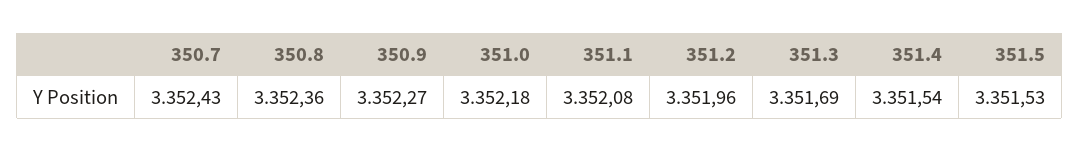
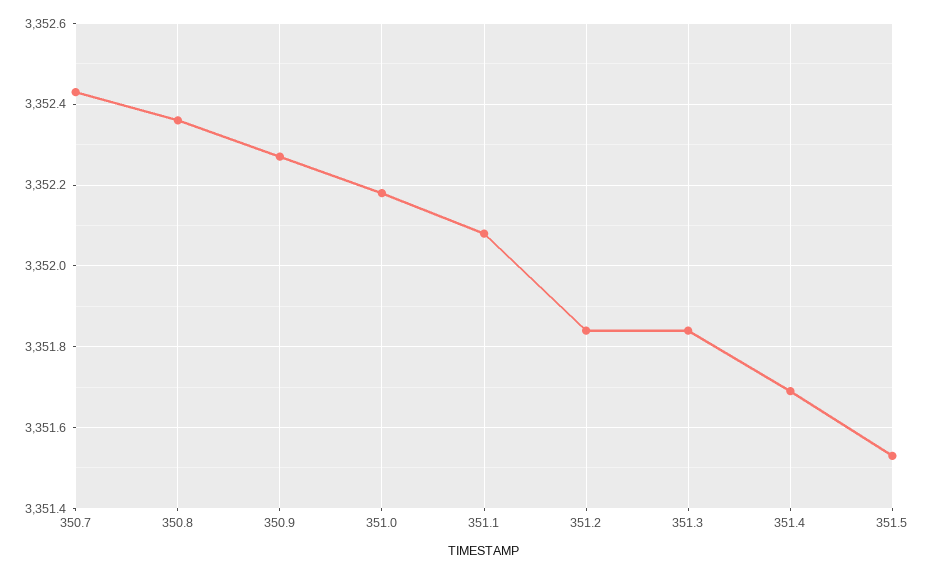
351.2: 3351.96 -> 3351.85
351.3: 3351.69 -> 3351.85
351.4: 3351.54 -> 3351.7

